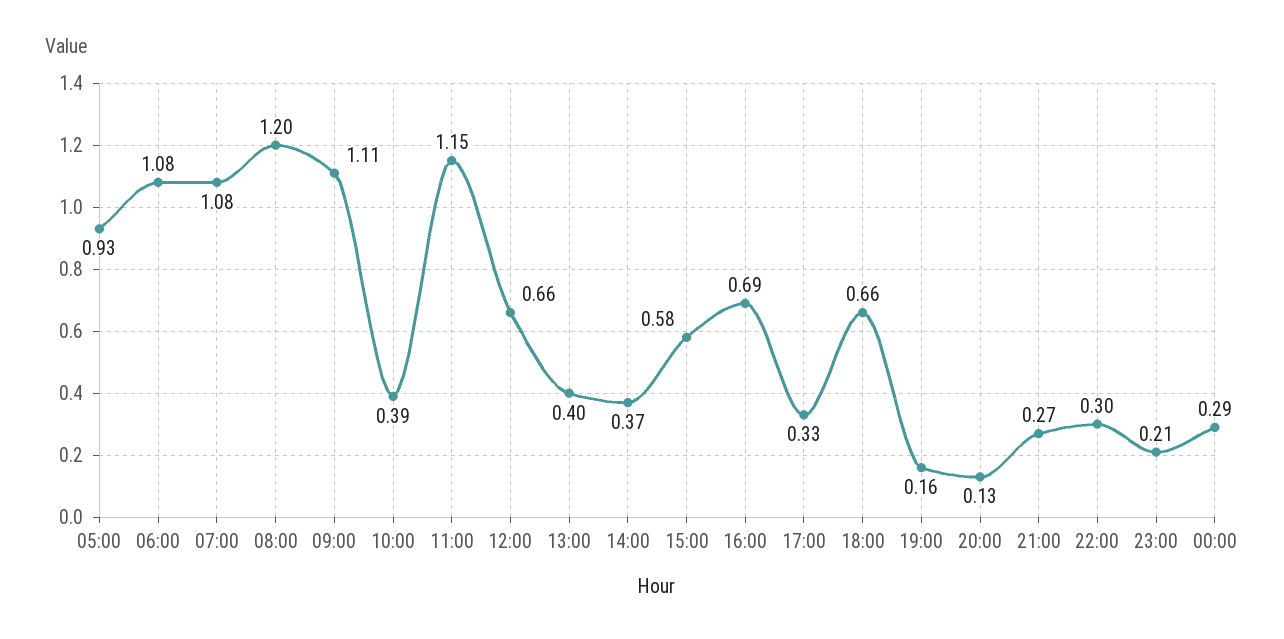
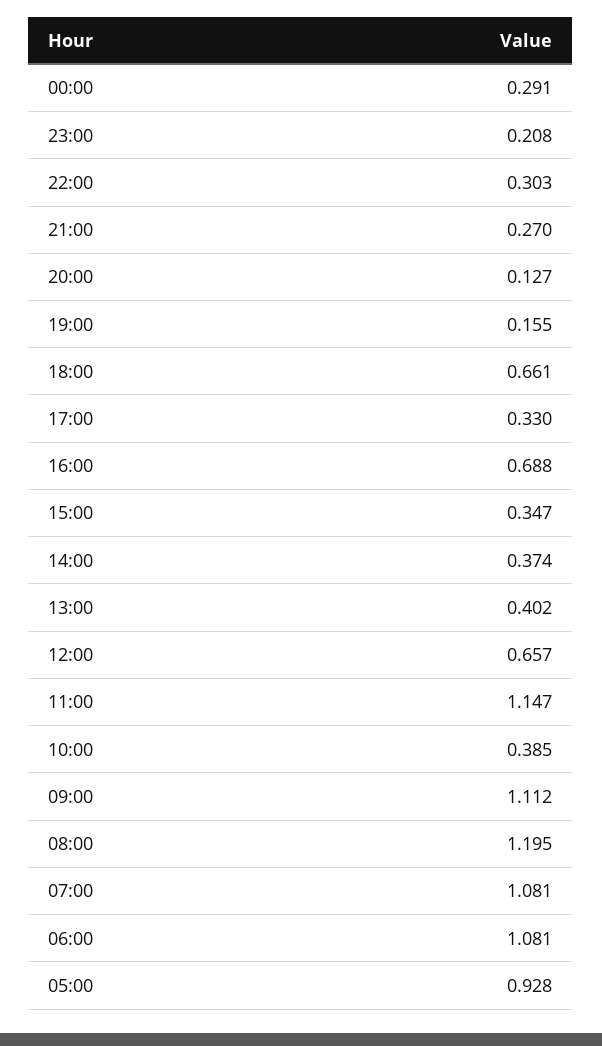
15:00: 0.58 -> 0.347

